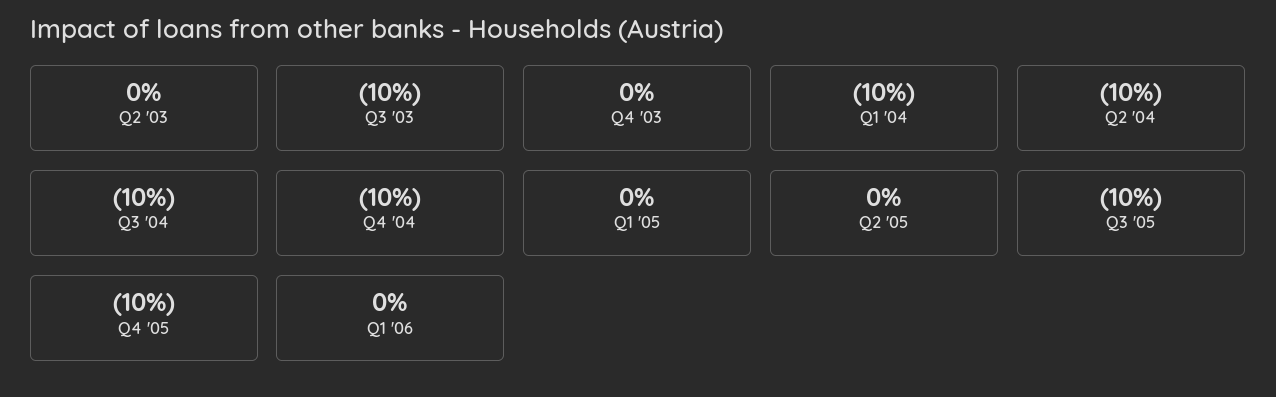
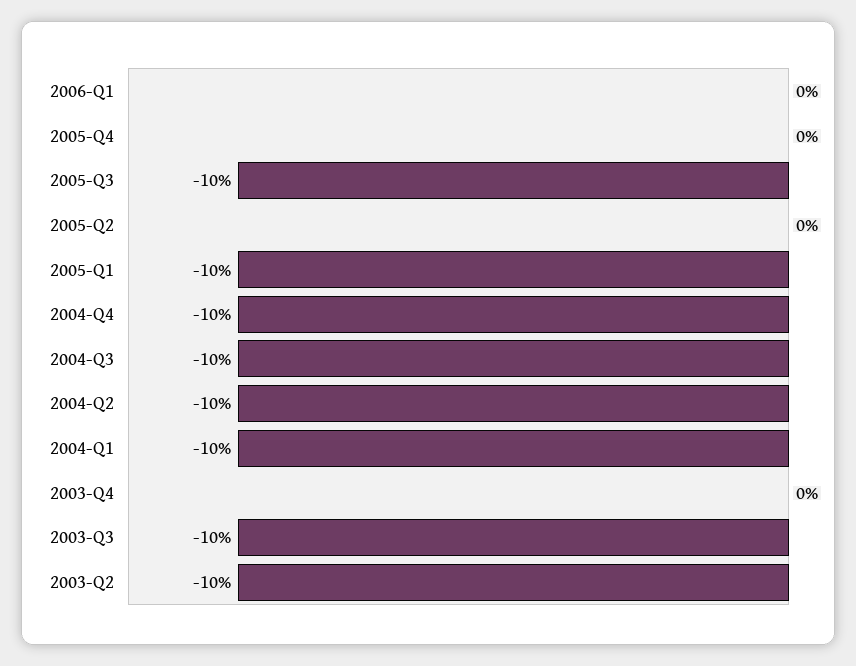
Q2 '03: 0 -> -10
Q1 '05: 0 -> -10
Q4 '05: -10 -> 0

